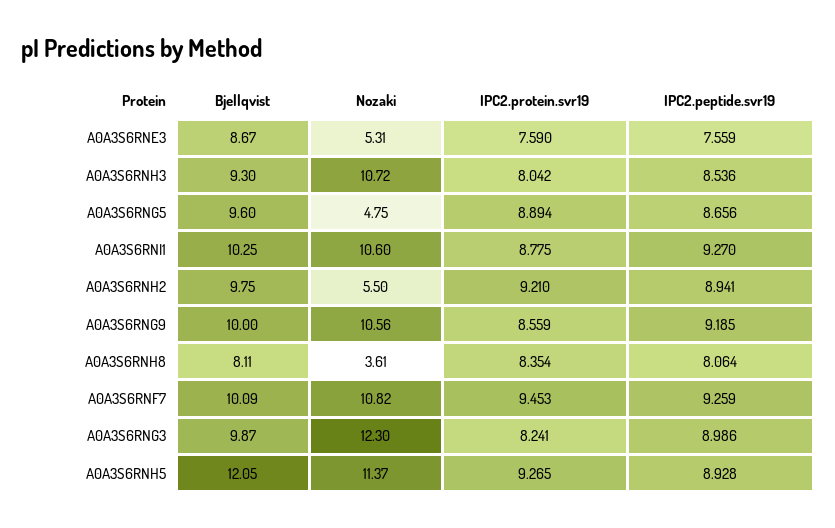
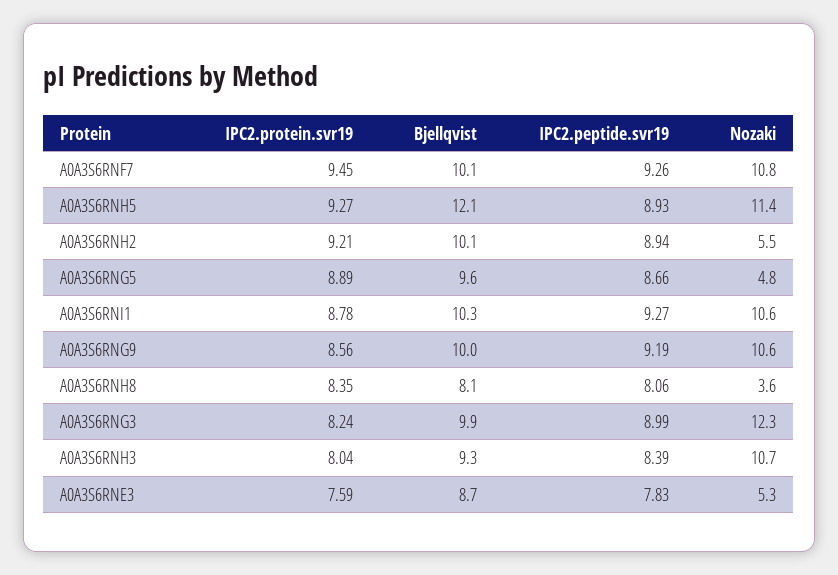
IPC2.peptide.svr19, A0A3S6RNE3: 7.559 -> 7.83
IPC2.peptide.svr19, A0A3S6RNH3: 8.536 -> 8.39
Bjellqvist, A0A3S6RNH2: 9.75 -> 10.1

